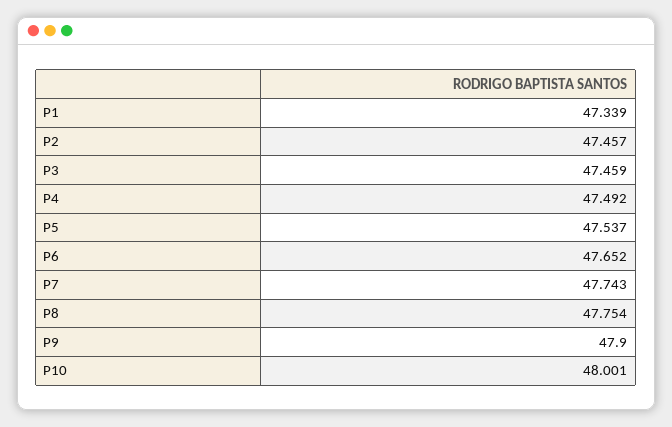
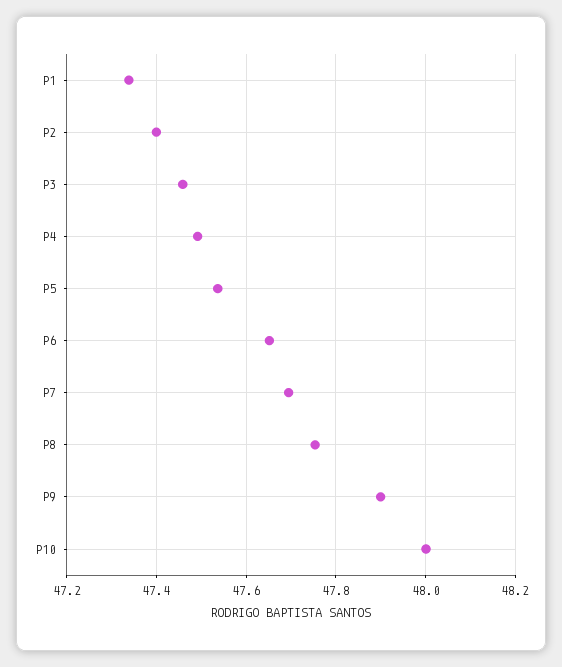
P2: 47.457 -> 47.4
P7: 47.743 -> 47.7

